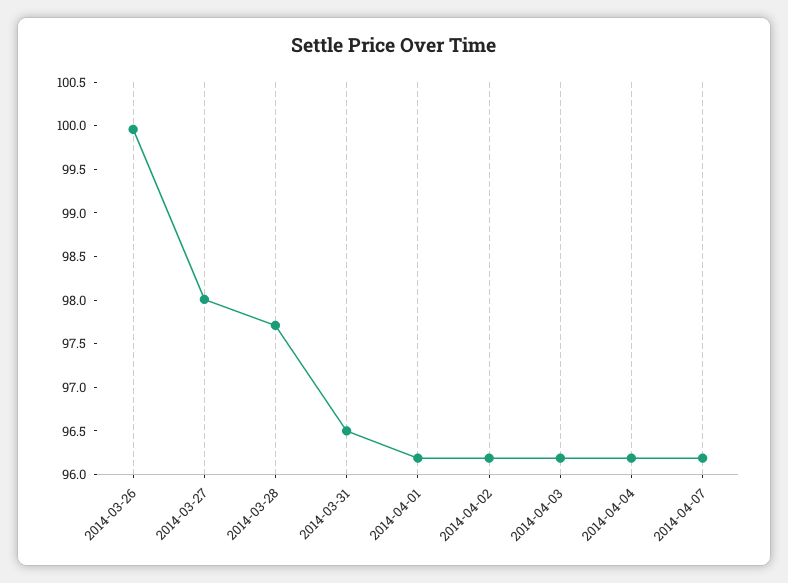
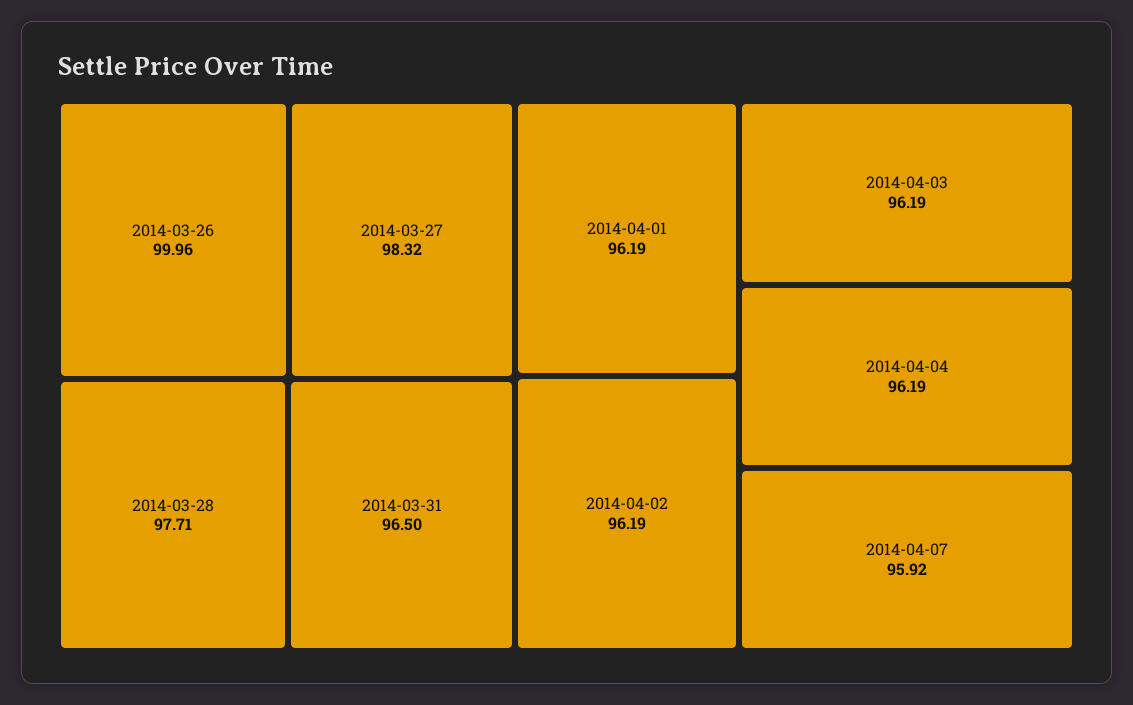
2014-03-27: 98 -> 98.32
2014-04-07: 96.2 -> 95.92

